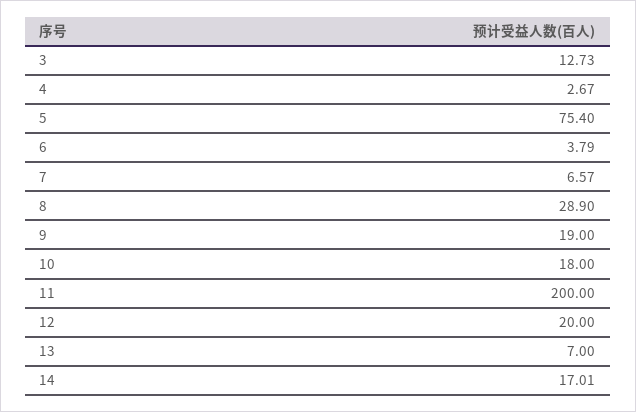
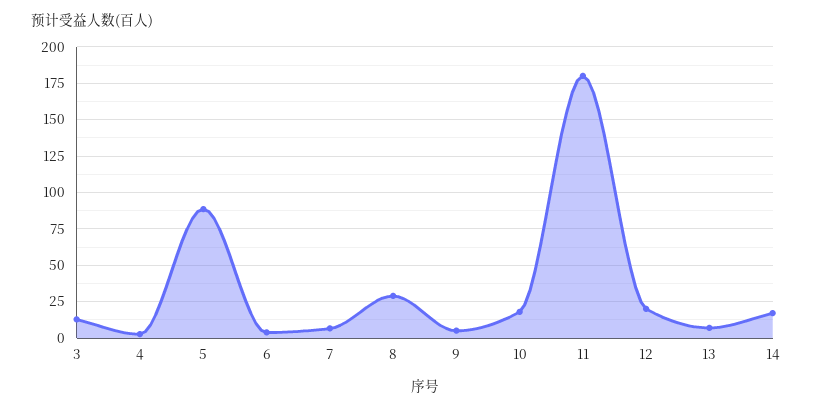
5: 75.4 -> 90
9: 19 -> 5
11: 200 -> 180

